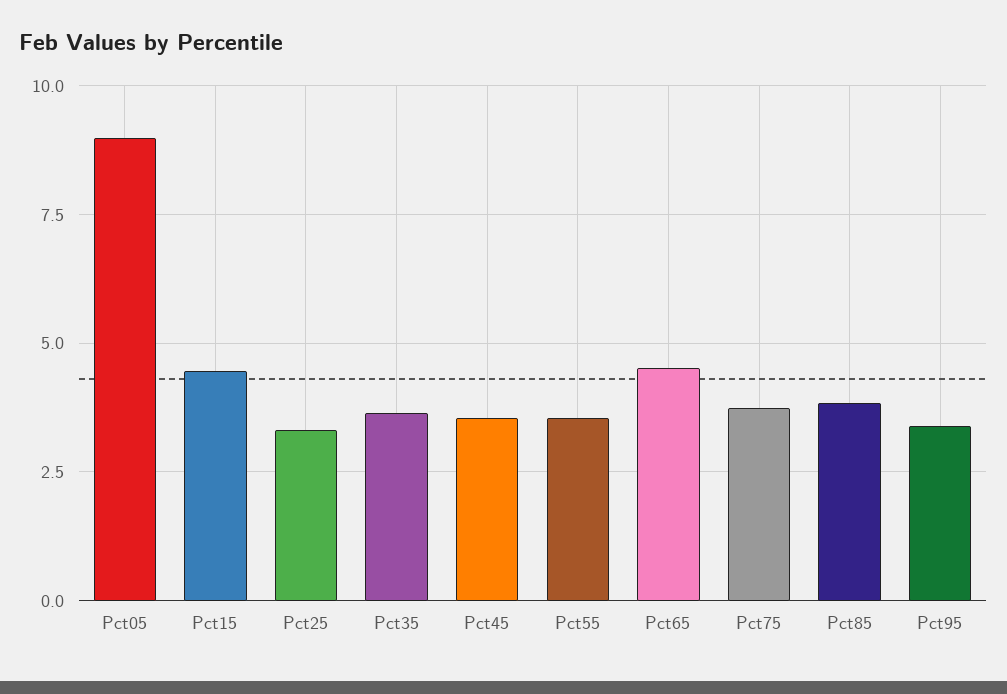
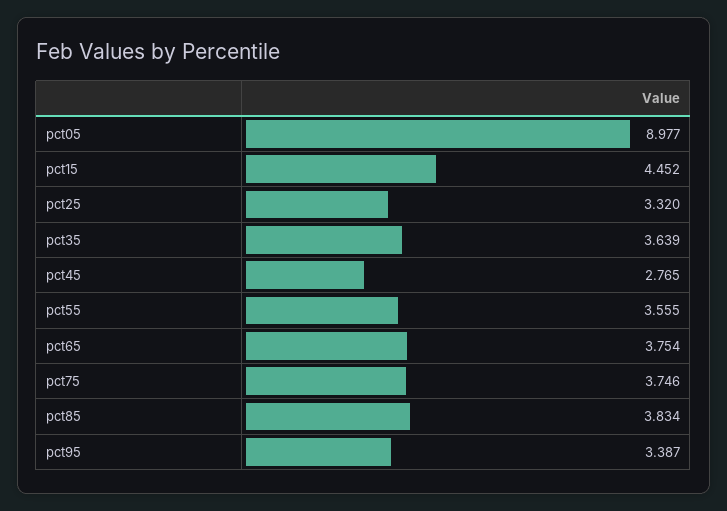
Pct45: 3.5 -> 2.765
Pct65: 4.5 -> 3.754

